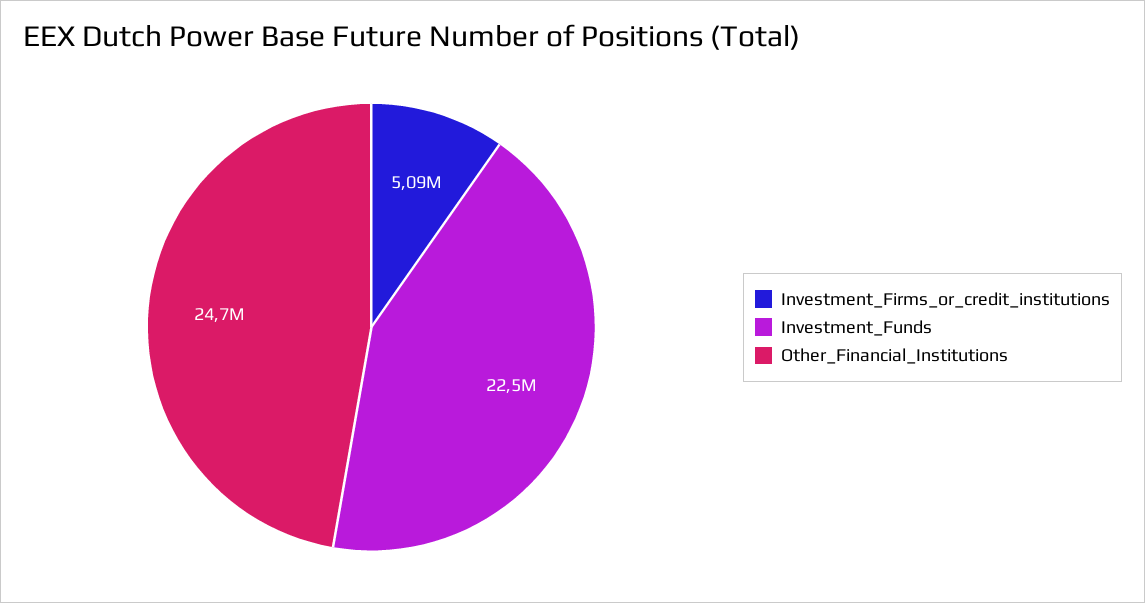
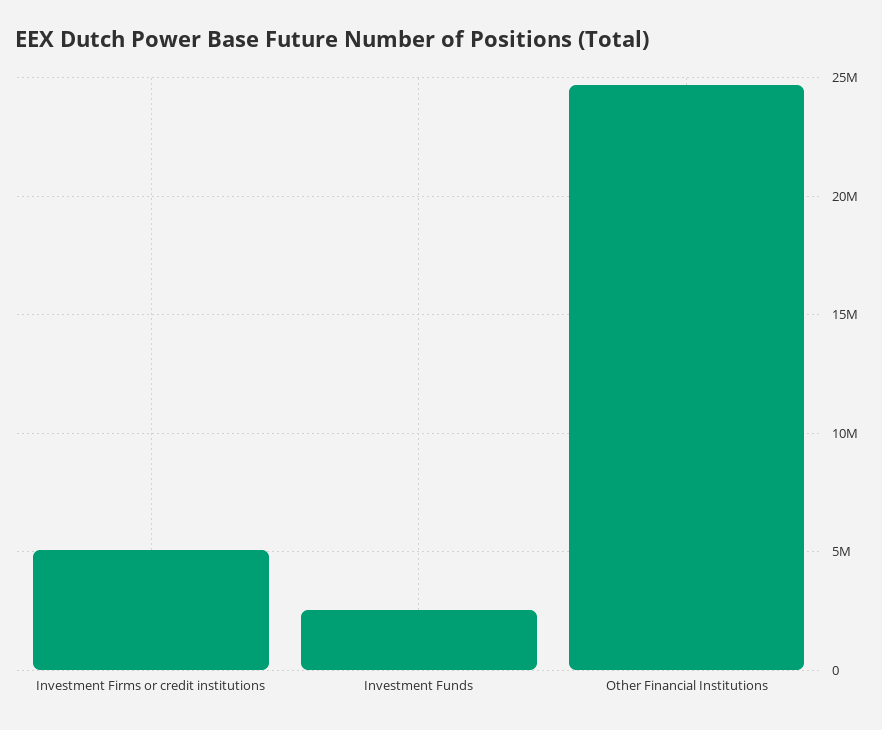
Investment_Funds: 22500000 -> 2500000

